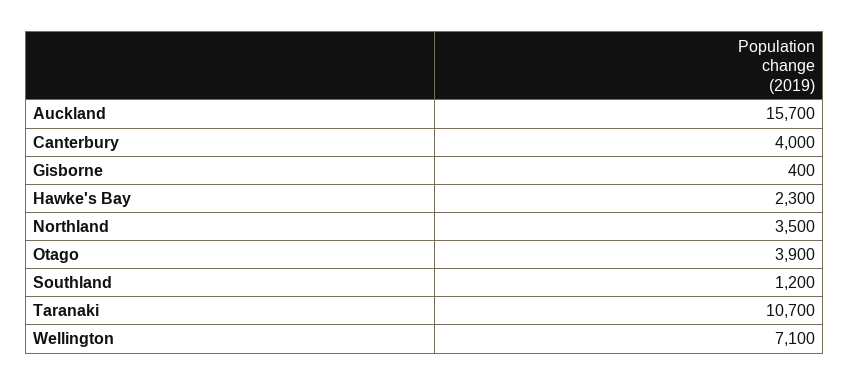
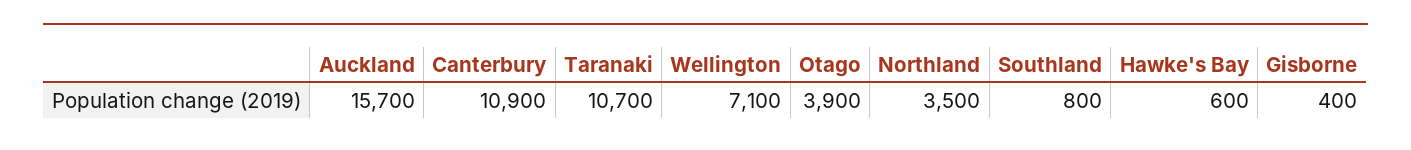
Canterbury: 4000 -> 10900
Hawke's Bay: 2300 -> 600
Southland: 1200 -> 800

